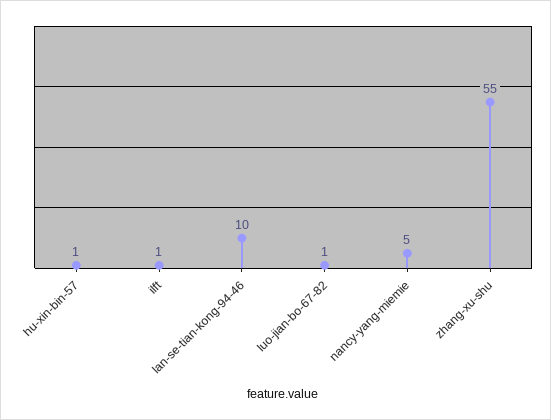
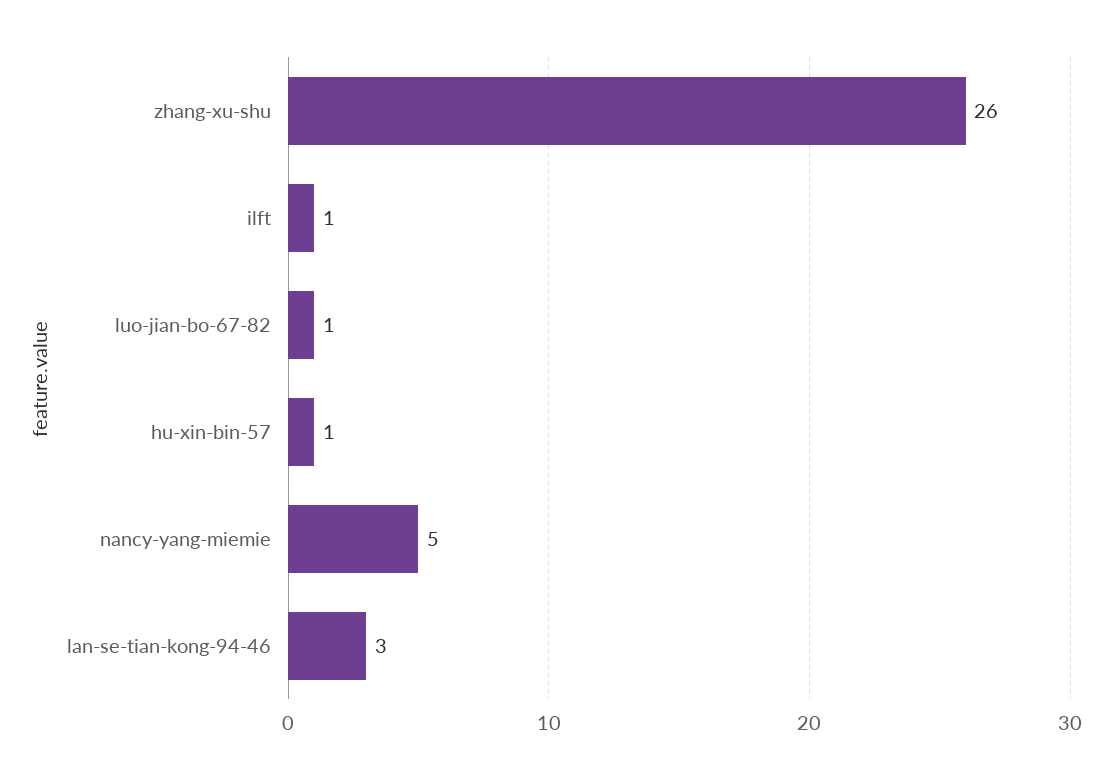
lan-se-tian-kong-94-46: 10 -> 3
zhang-xu-shu: 55 -> 26

